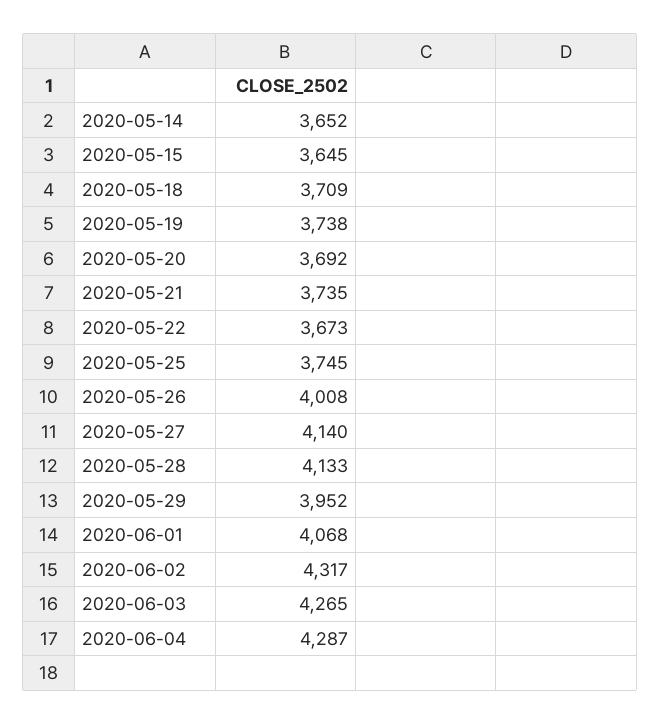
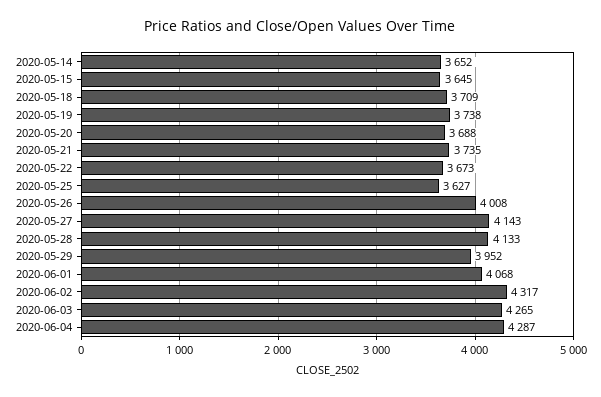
2020-05-20: 3692 -> 3688
2020-05-25: 3745 -> 3627
2020-05-27: 4140 -> 4143

